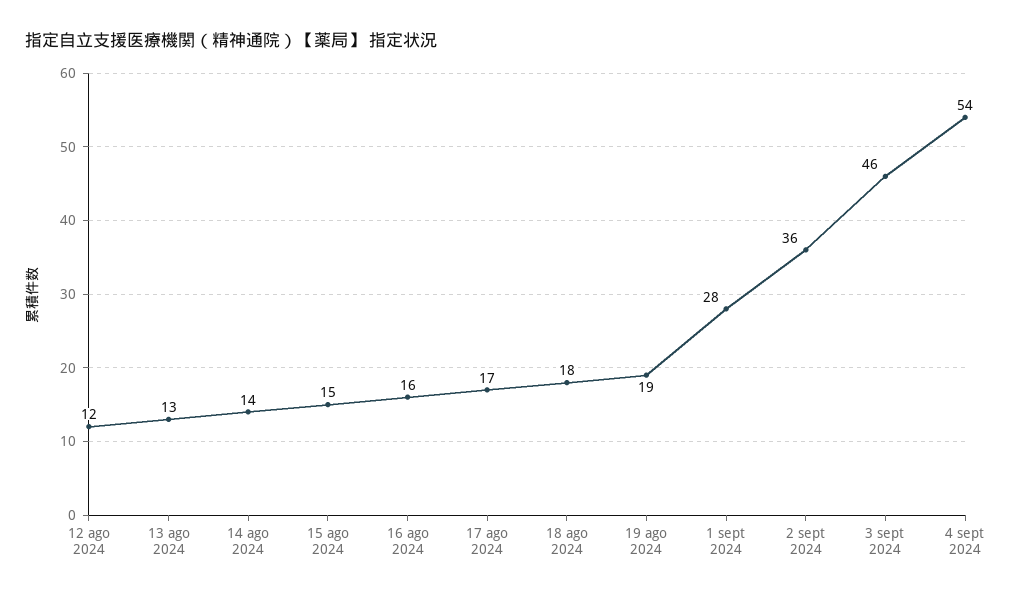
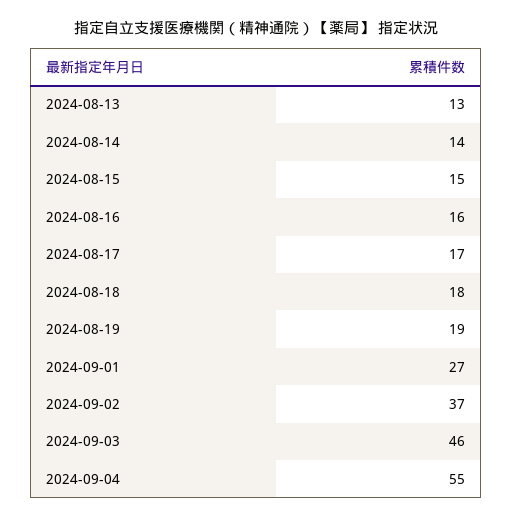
12 ago 2024: 12 -> none
1 sept 2024: 28 -> 27
2 sept 2024: 36 -> 37
4 sept 2024: 54 -> 55

